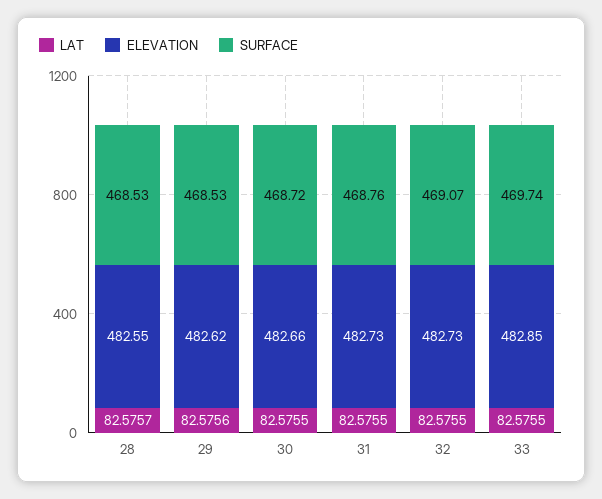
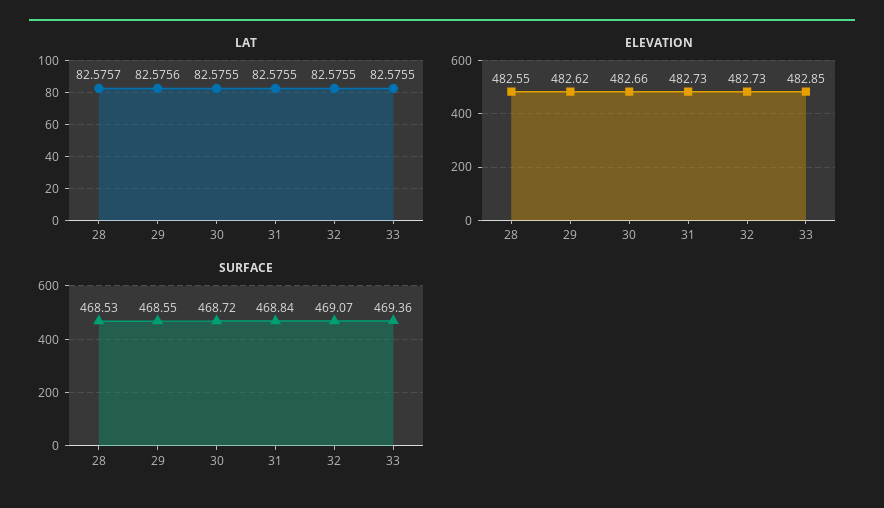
SURFACE, 29: 468.53 -> 468.55
SURFACE, 31: 468.76 -> 468.84
SURFACE, 33: 469.74 -> 469.36

